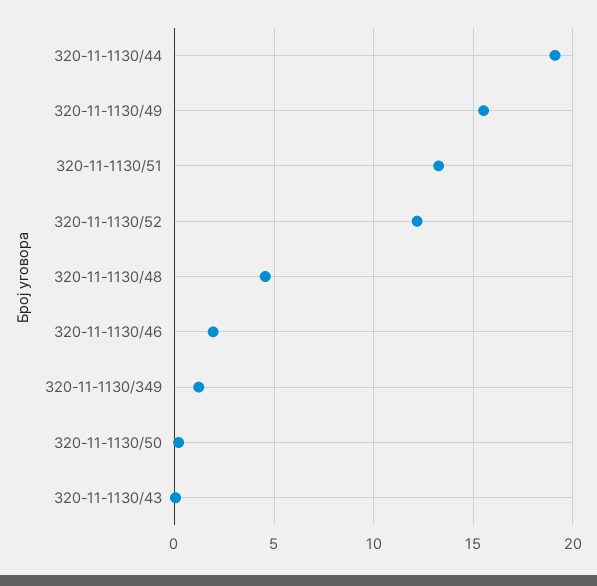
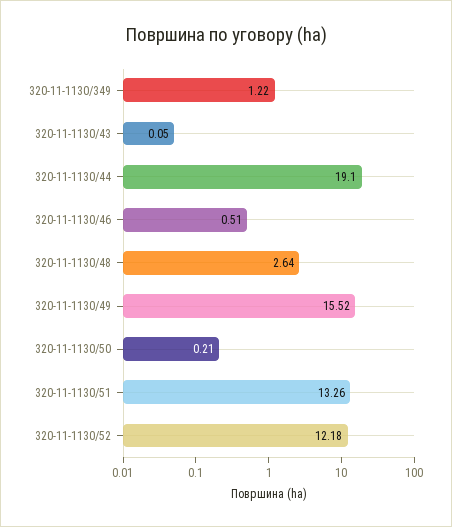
320-11-1130/48: 4.5 -> 2.64
320-11-1130/46: 2 -> 0.51

